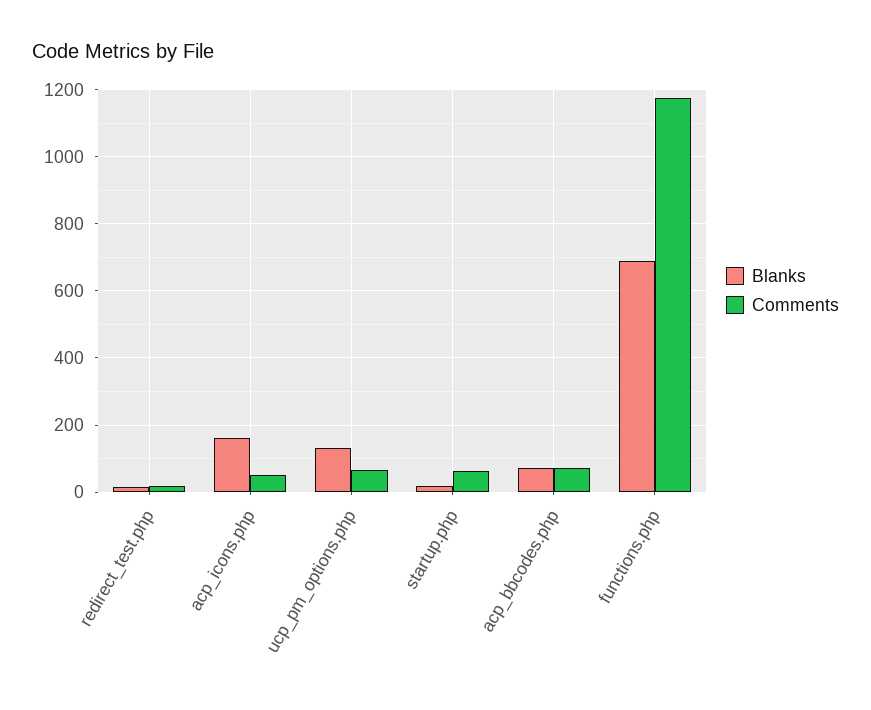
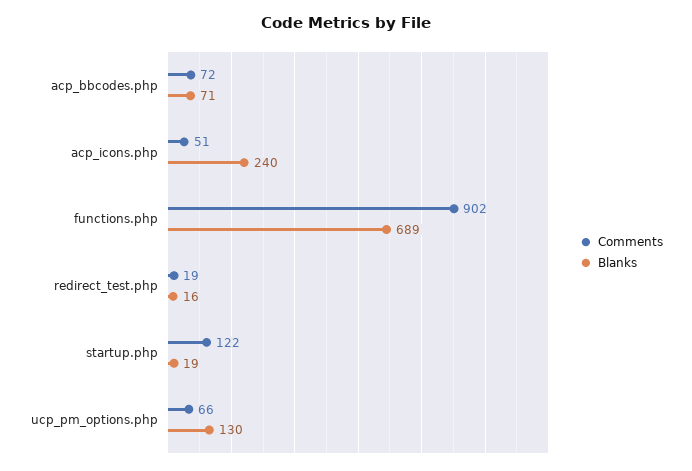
Blanks, acp_icons.php: 160 -> 240
Comments, startup.php: 60 -> 122
Comments, functions.php: 1180 -> 902

